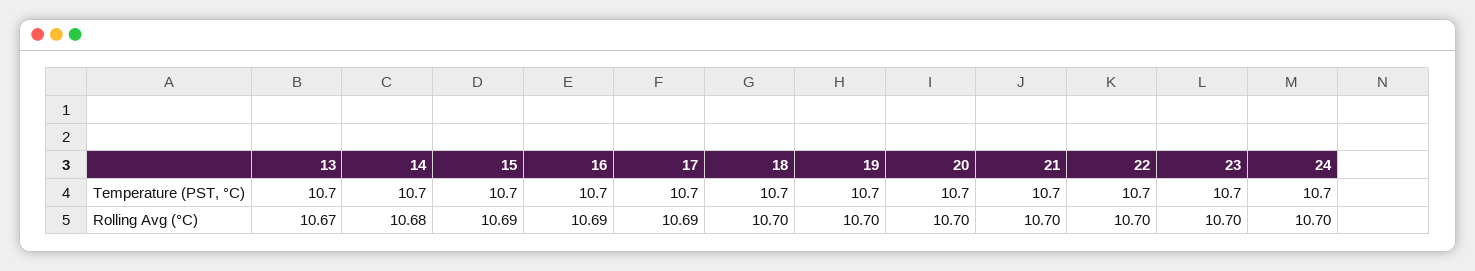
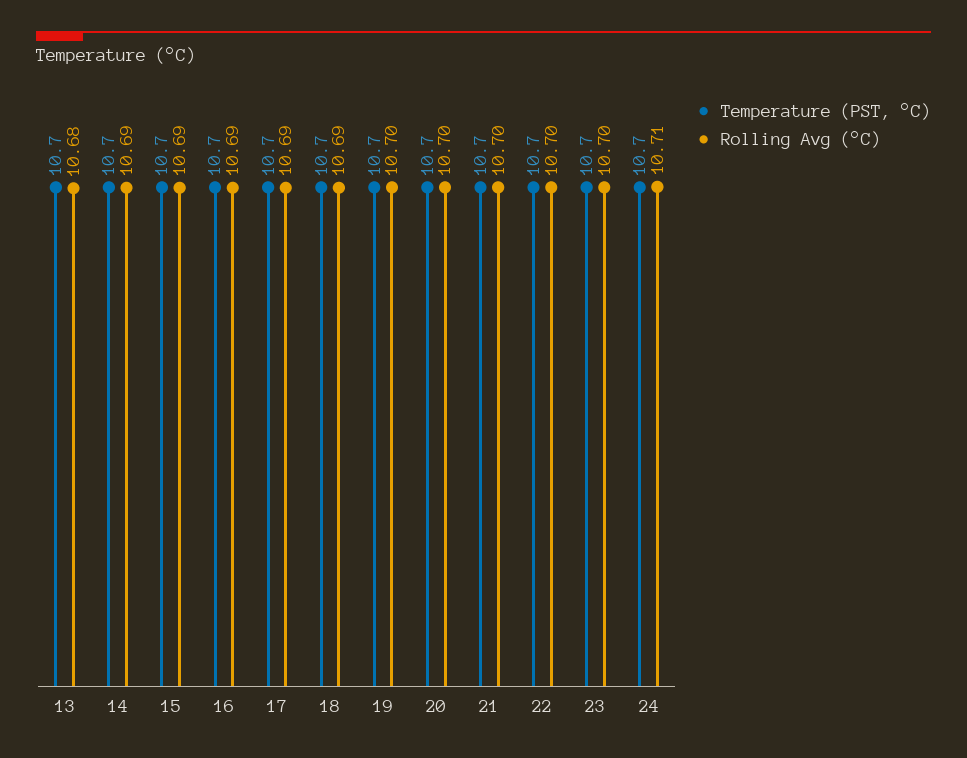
Rolling Avg (°C), 13: 10.67 -> 10.68
Rolling Avg (°C), 14: 10.68 -> 10.69
Rolling Avg (°C), 18: 10.7 -> 10.69
Rolling Avg (°C), 24: 10.7 -> 10.71

